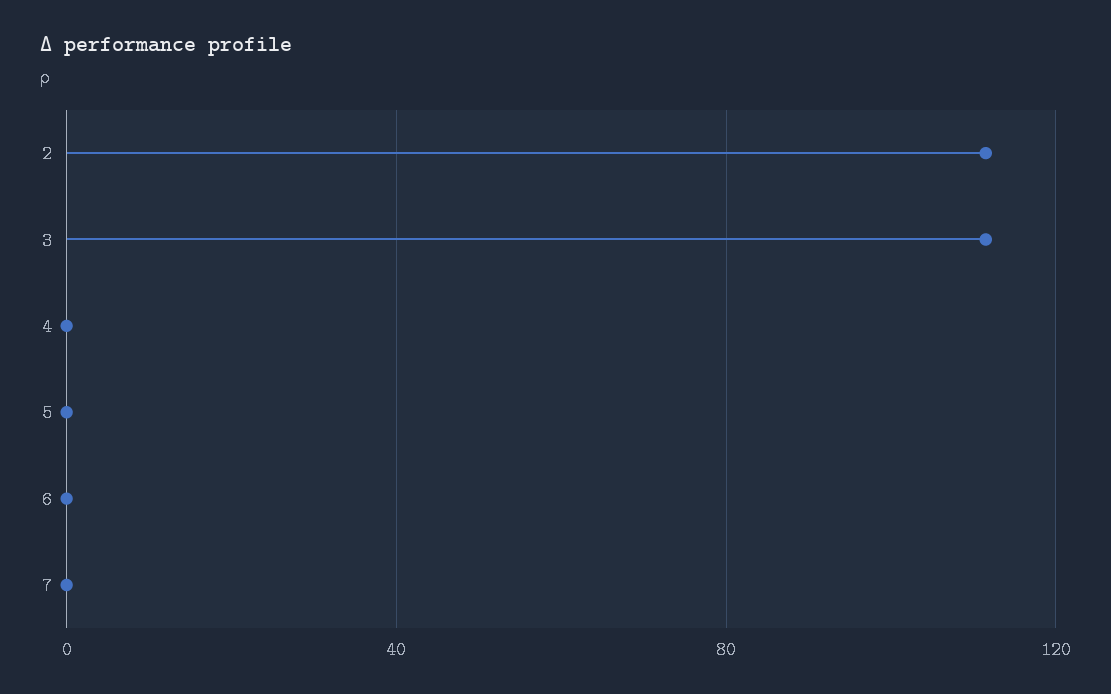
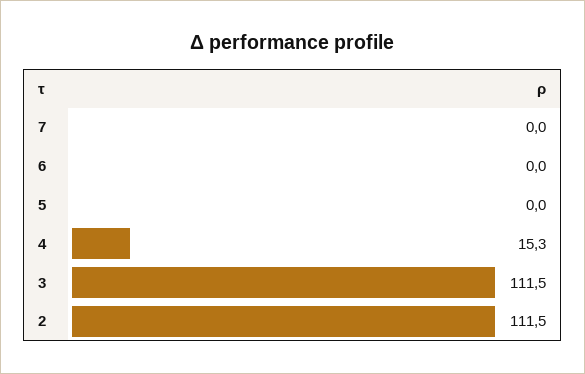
4: 0 -> 15.3

